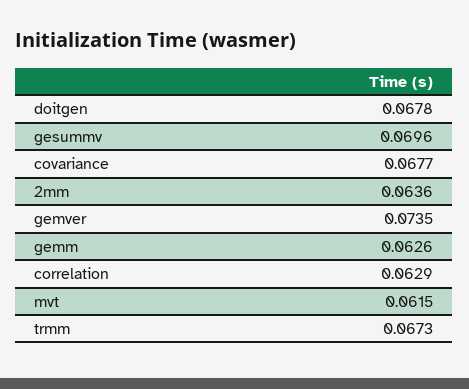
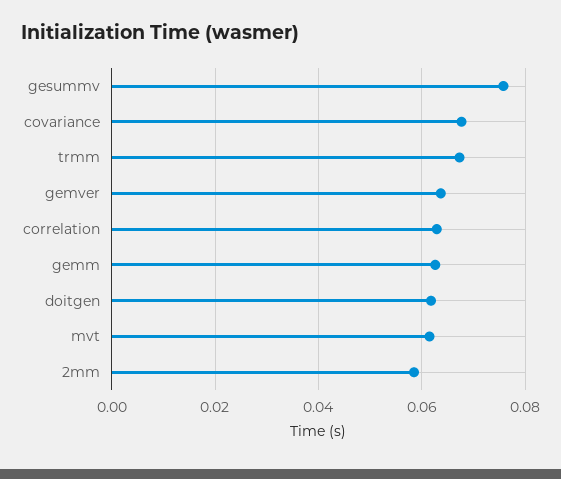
doitgen: 0.0678 -> 0.062
gesummv: 0.0696 -> 0.076
2mm: 0.0636 -> 0.058
gemver: 0.0735 -> 0.064

